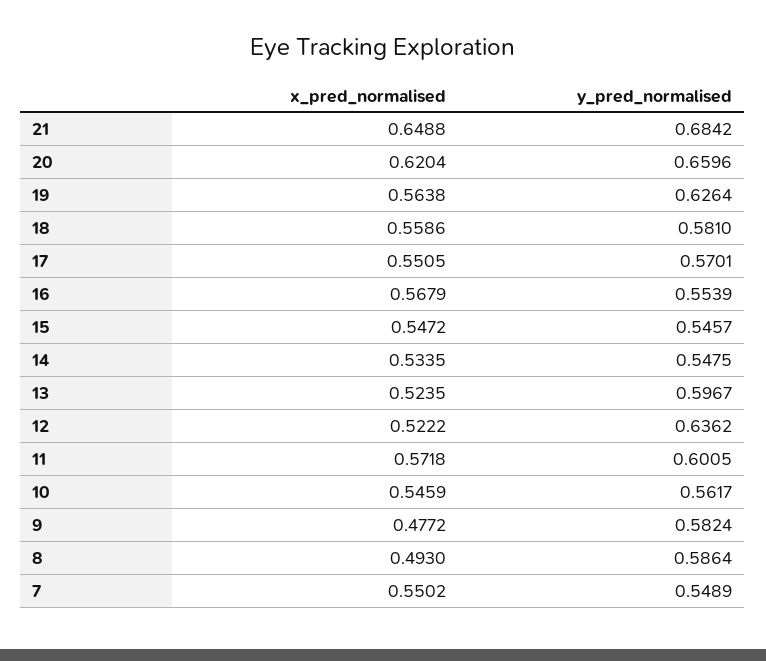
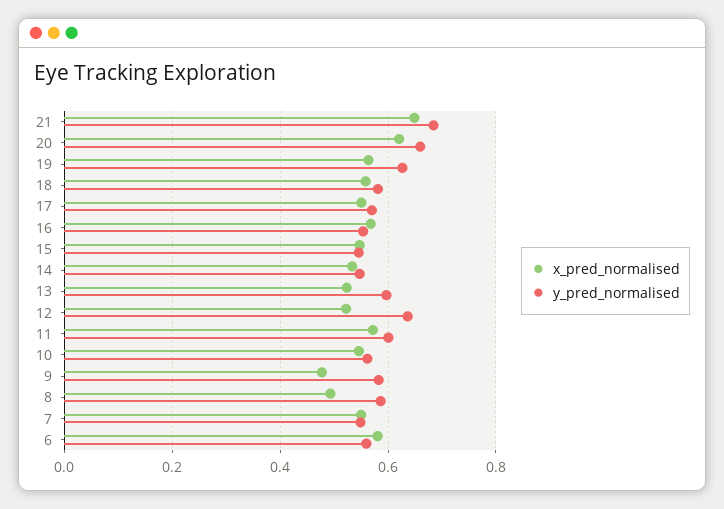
x_pred_normalised, 6: none -> 0.58
y_pred_normalised, 6: none -> 0.56

